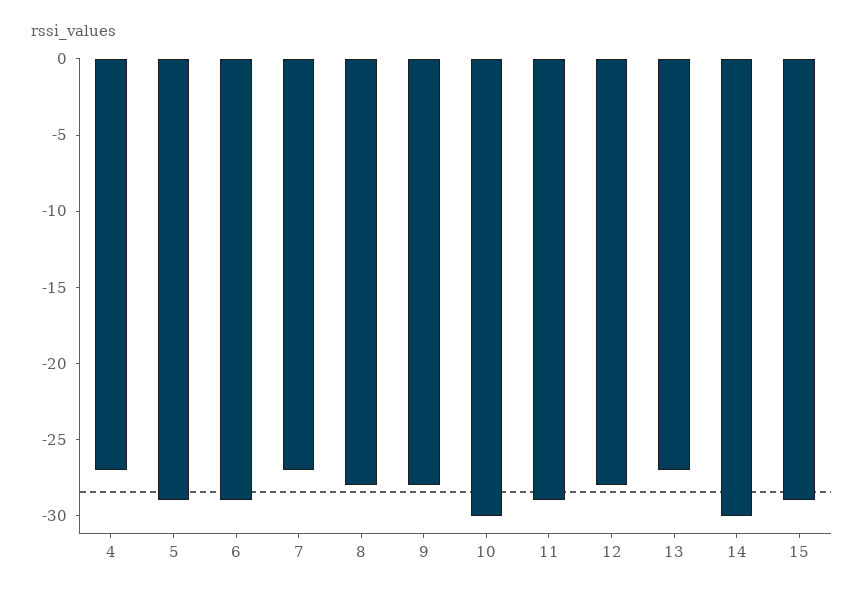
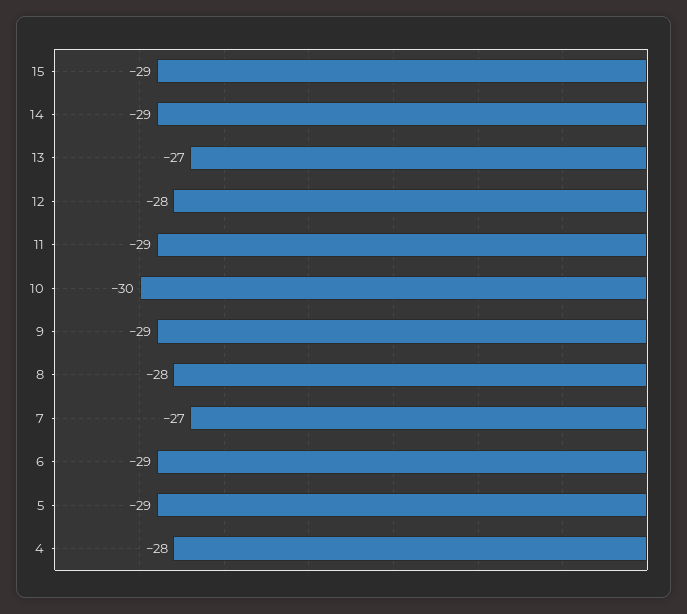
4: -27 -> -28
9: -28 -> -29
14: -30 -> -29

